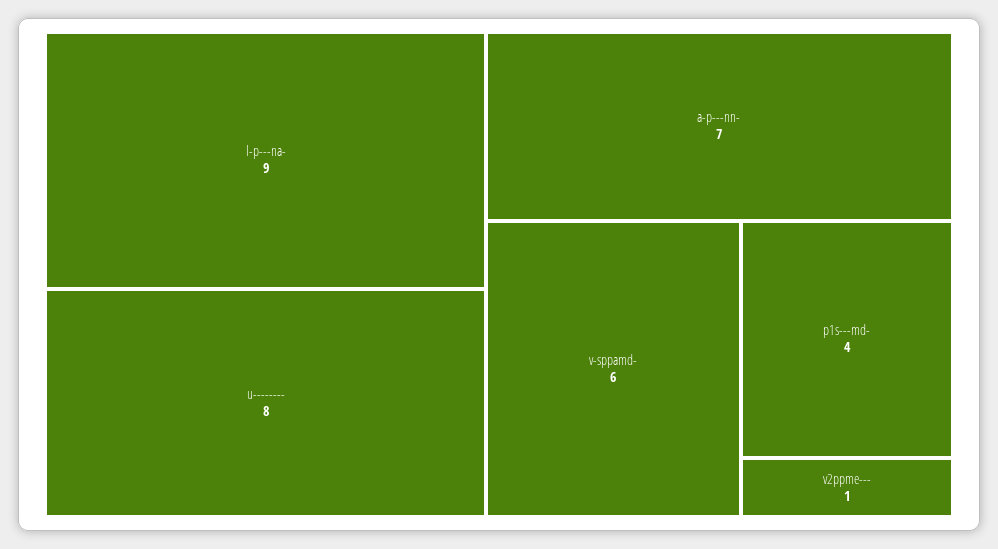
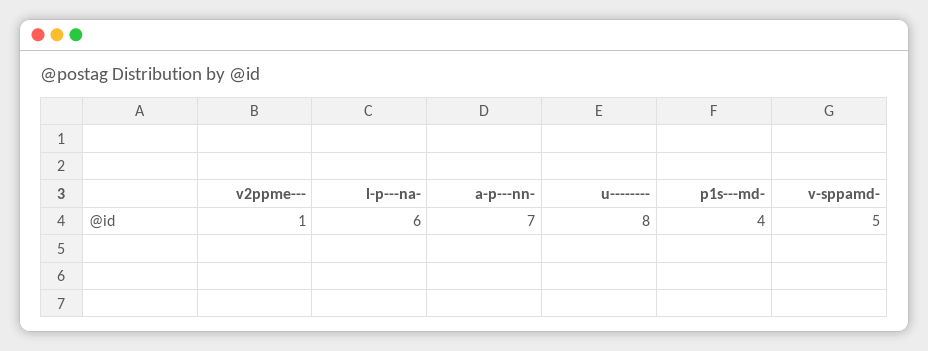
l-p---na-: 9 -> 6
v-sppamd-: 6 -> 5

